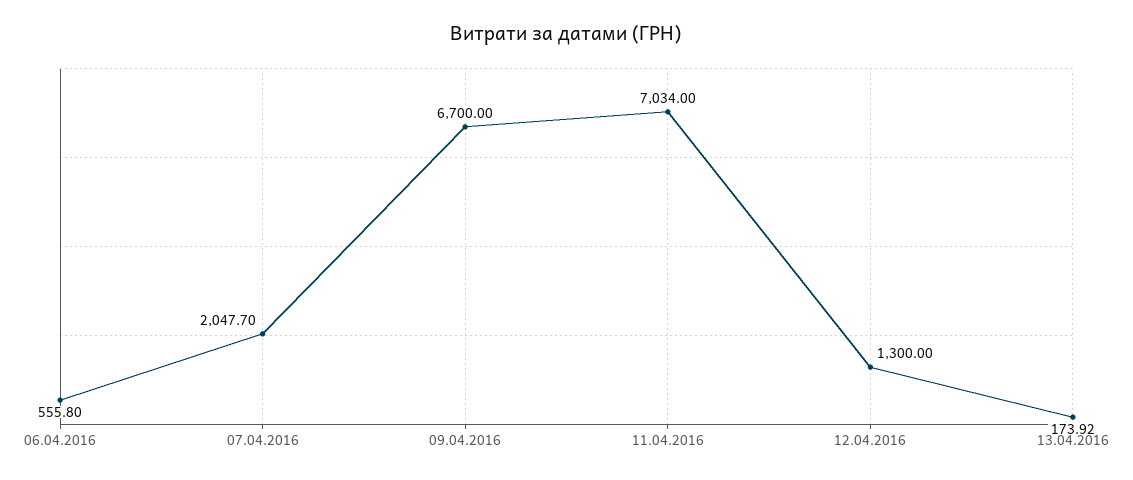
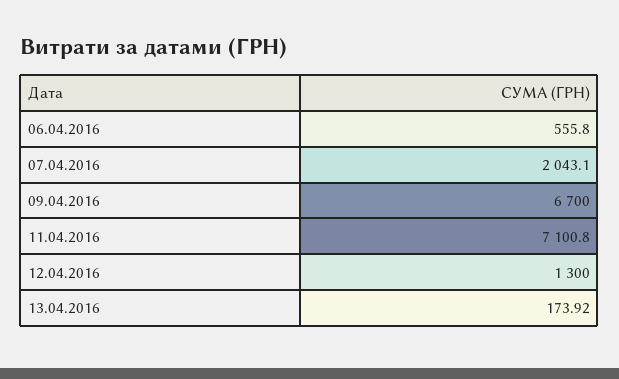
07.04.2016: 2047.7 -> 2043.1
11.04.2016: 7034 -> 7100.8

